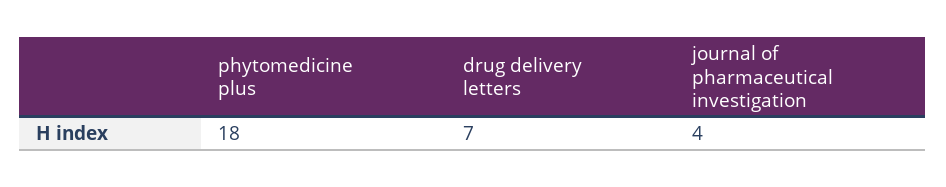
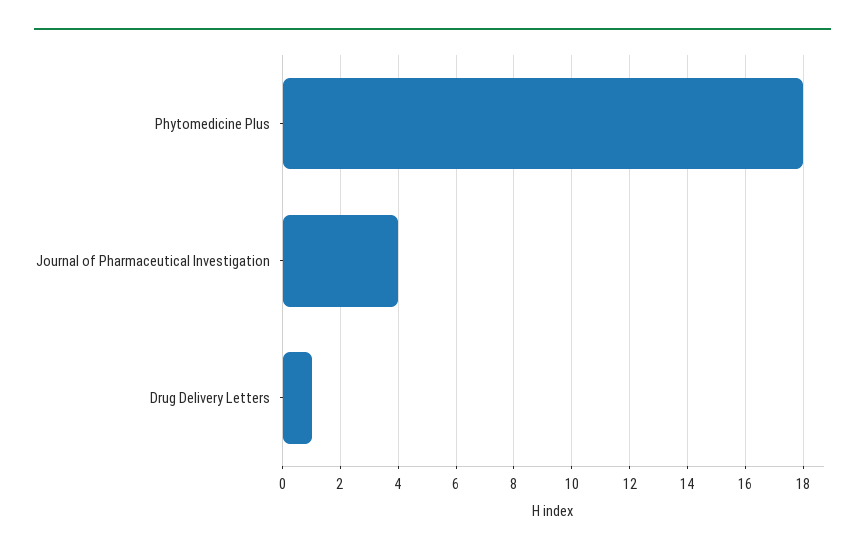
drug delivery letters: 7 -> 1

